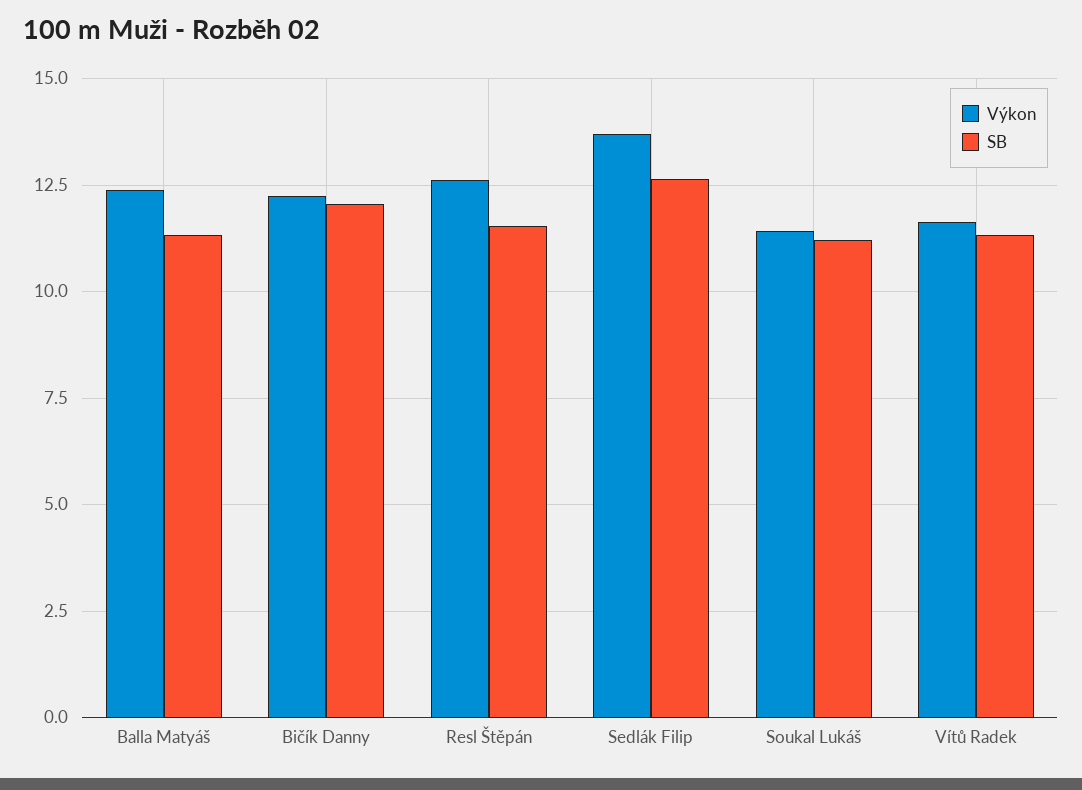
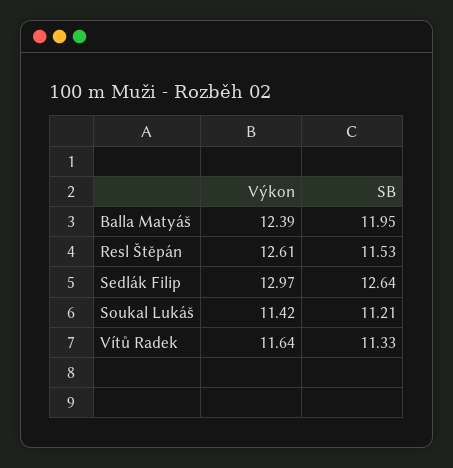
SB, Balla Matyáš: 11.25 -> 11.95
Výkon, Bičík Danny: 12.25 -> none
SB, Bičík Danny: 12 -> none
Výkon, Sedlák Filip: 13.75 -> 12.97

